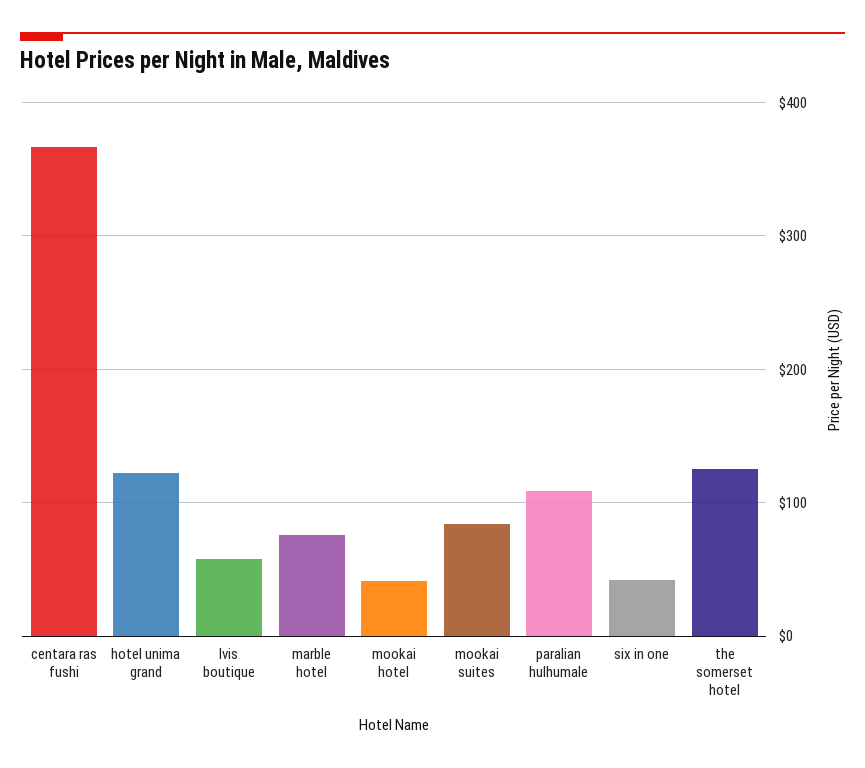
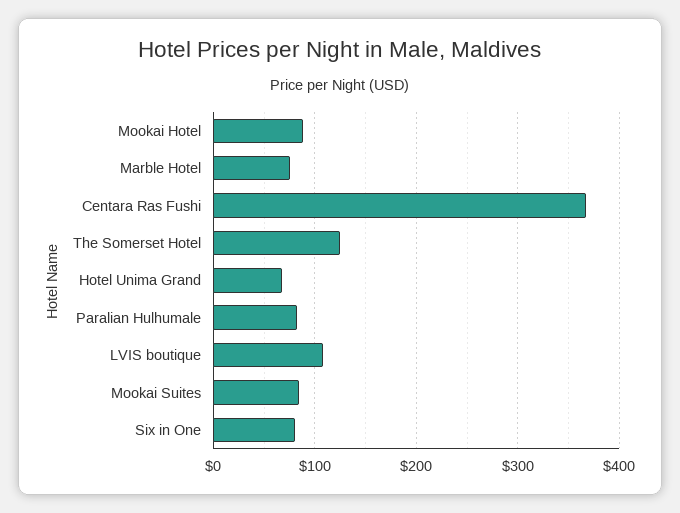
hotel unima grand: 120 -> 70
lvis boutique: 60 -> 110
mookai hotel: 40 -> 90
paralian hulhumale: 110 -> 80
six in one: 40 -> 80

